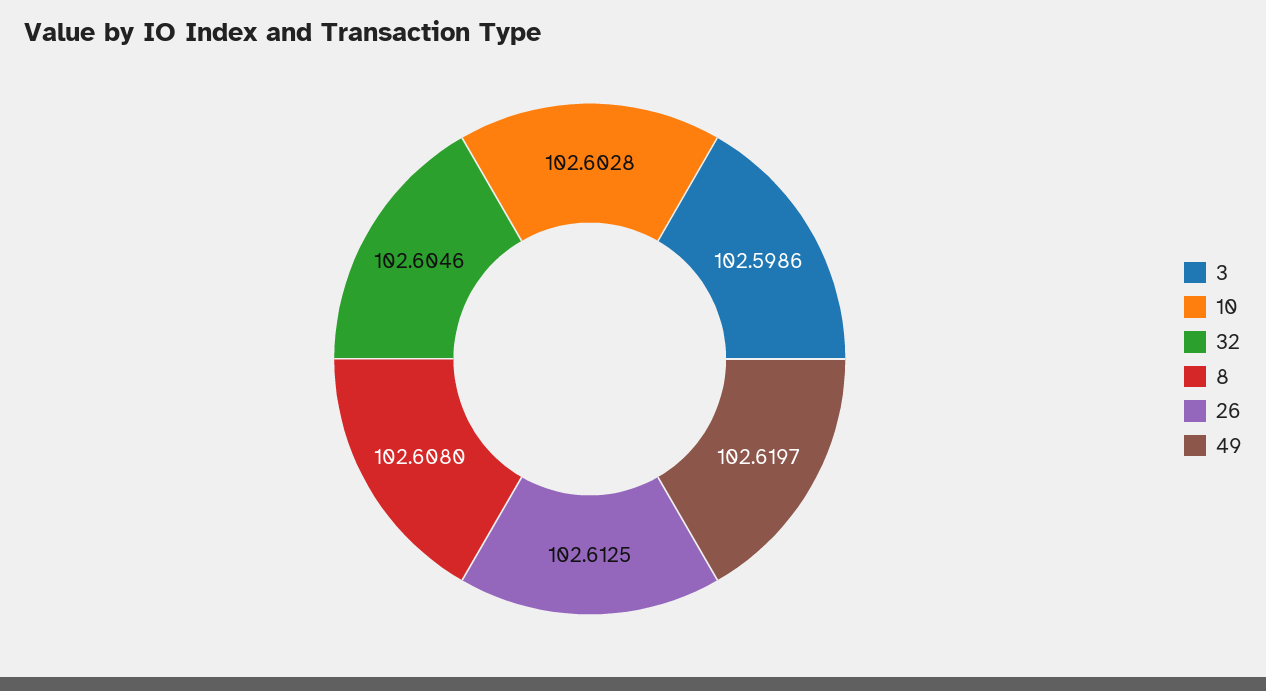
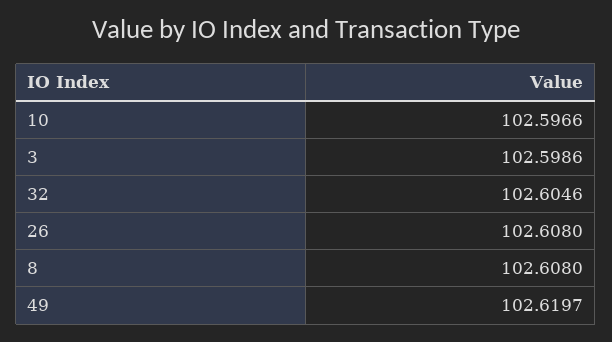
10: 102.6028 -> 102.5966
26: 102.6125 -> 102.608

